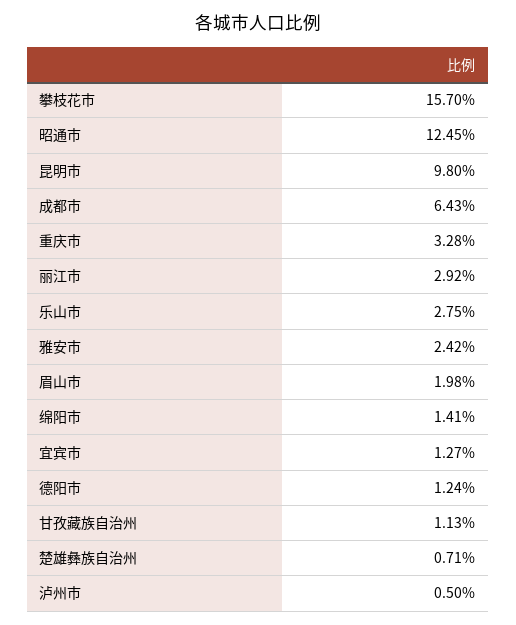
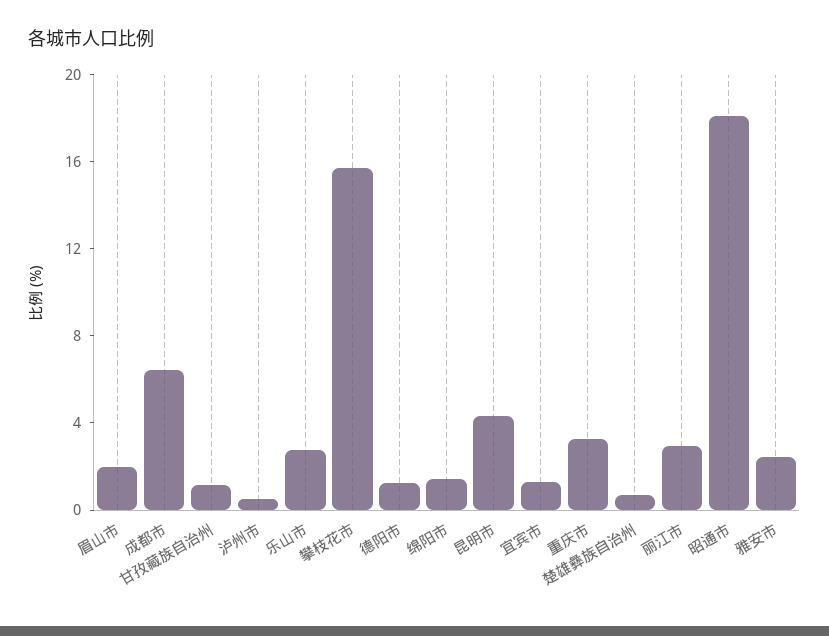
昭通市: 12.45 -> 18
昆明市: 9.8 -> 4

